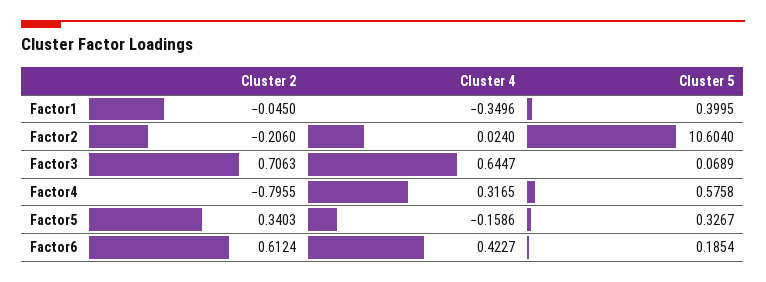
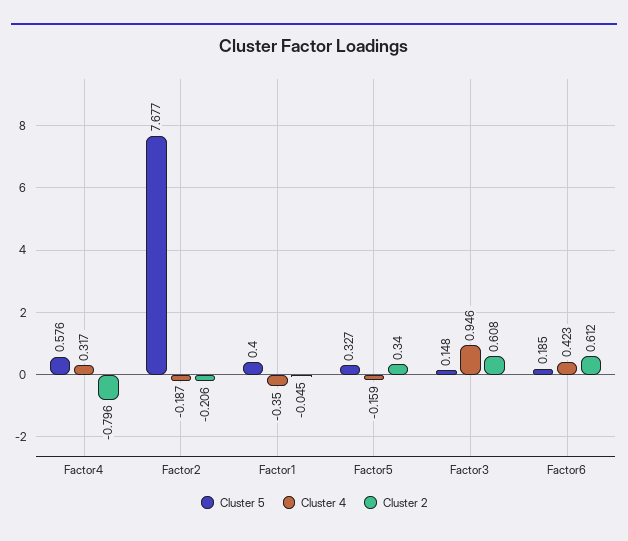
Cluster 4, Factor2: 0.024 -> -0.187
Cluster 5, Factor2: 10.604 -> 7.677
Cluster 2, Factor3: 0.7063 -> 0.608
Cluster 4, Factor3: 0.6447 -> 0.946
Cluster 5, Factor3: 0.0689 -> 0.148

